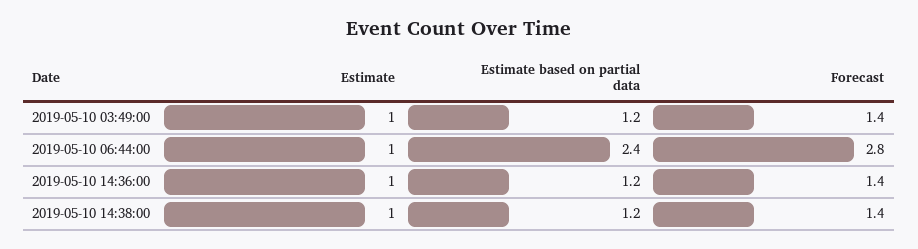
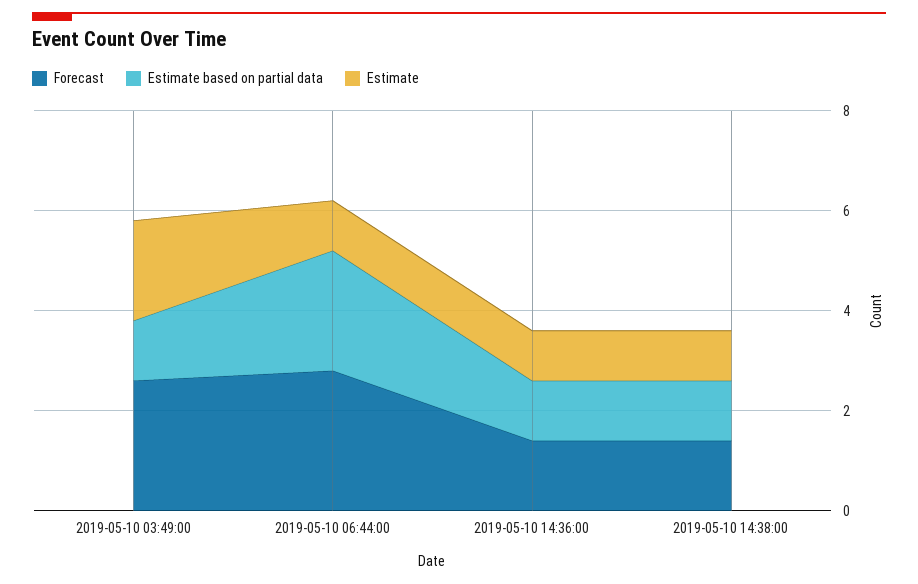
Estimate, 2019-05-10 03:49:00: 1 -> 2
Forecast, 2019-05-10 03:49:00: 1.4 -> 2.5

